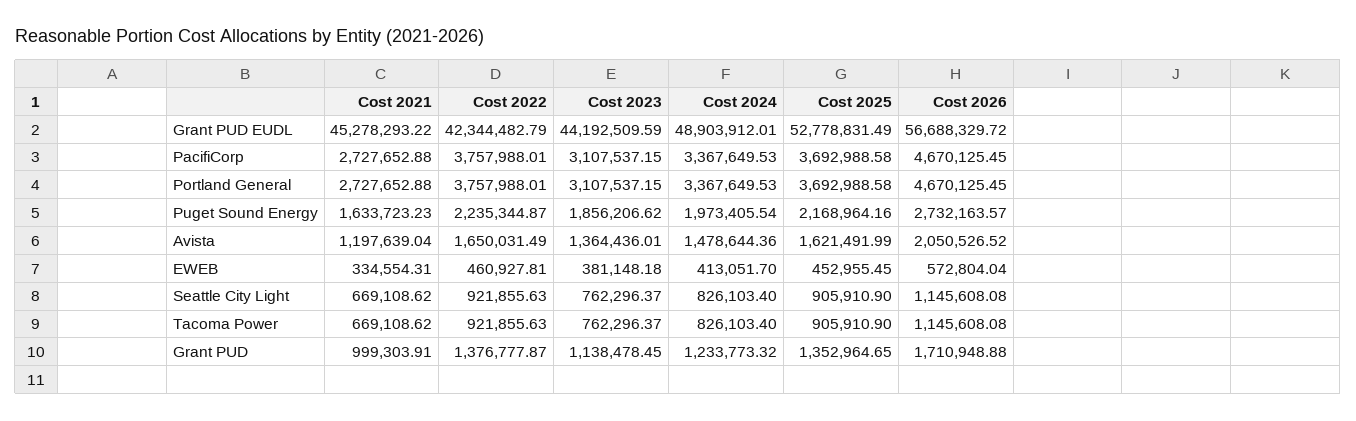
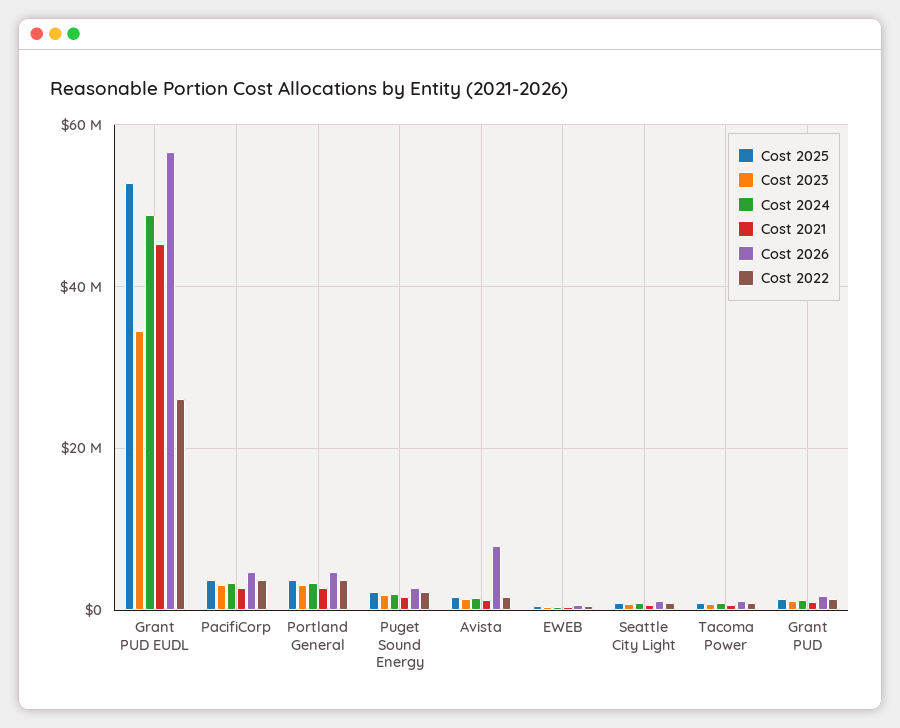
Cost 2022, Grant PUD EUDL: 42344482.79 -> 26000000
Cost 2023, Grant PUD EUDL: 44192509.59 -> 34000000
Cost 2026, Avista: 2050526.52 -> 8000000

